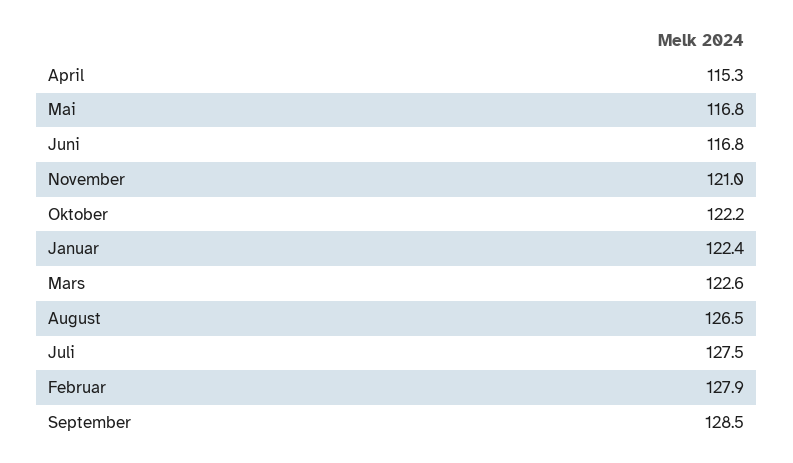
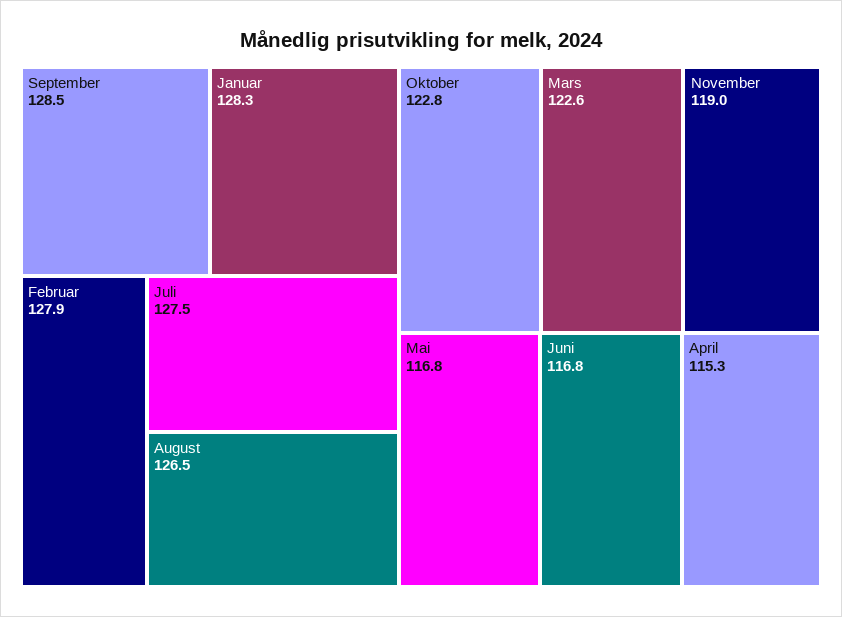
November: 121 -> 119
Oktober: 122.2 -> 122.8
Januar: 122.4 -> 128.3

